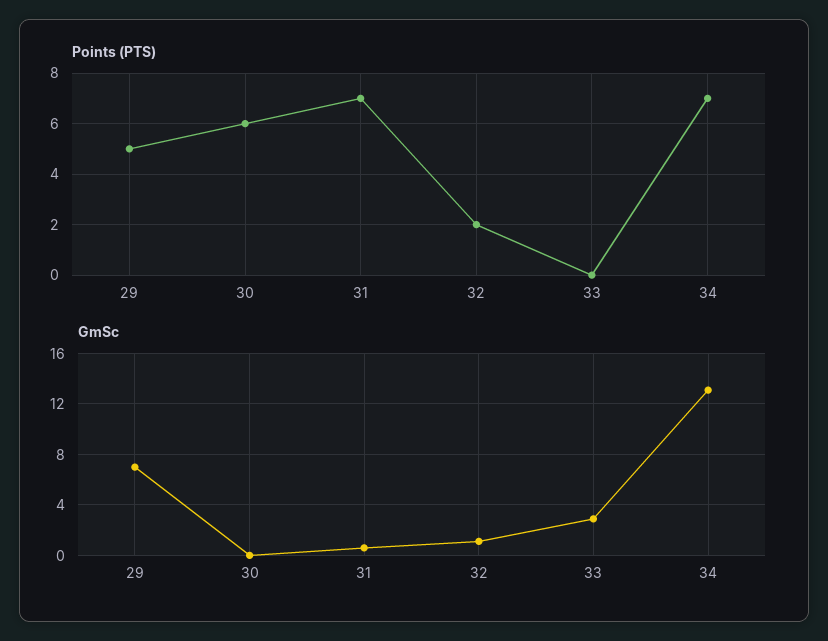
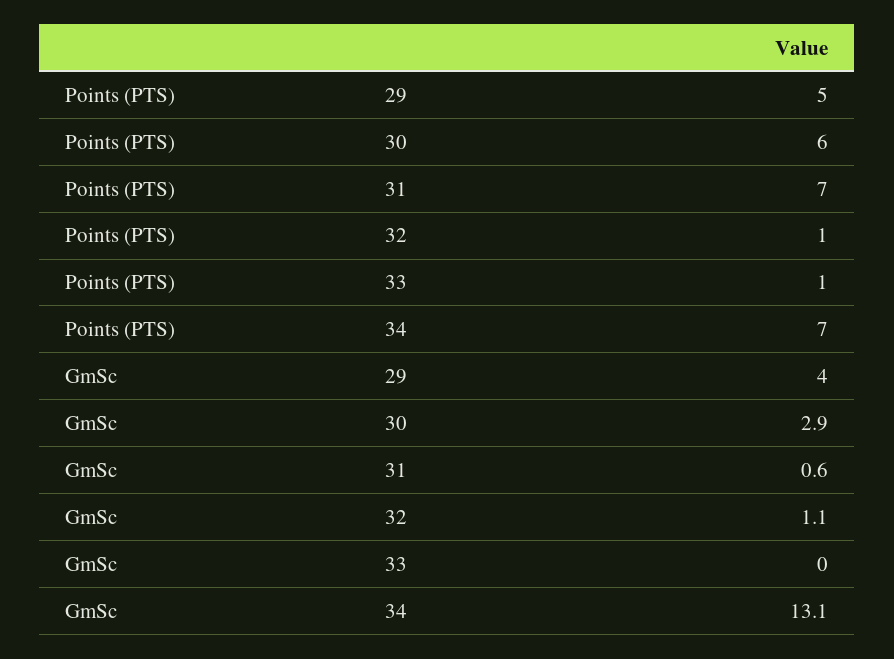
Points (PTS), 32: 2 -> 1
Points (PTS), 33: 0 -> 1
GmSc, 29: 7 -> 4
GmSc, 30: 0 -> 2.9
GmSc, 33: 3 -> 0

